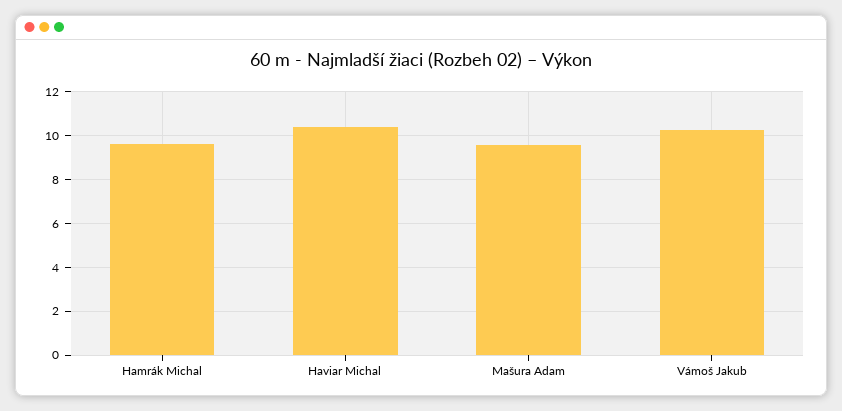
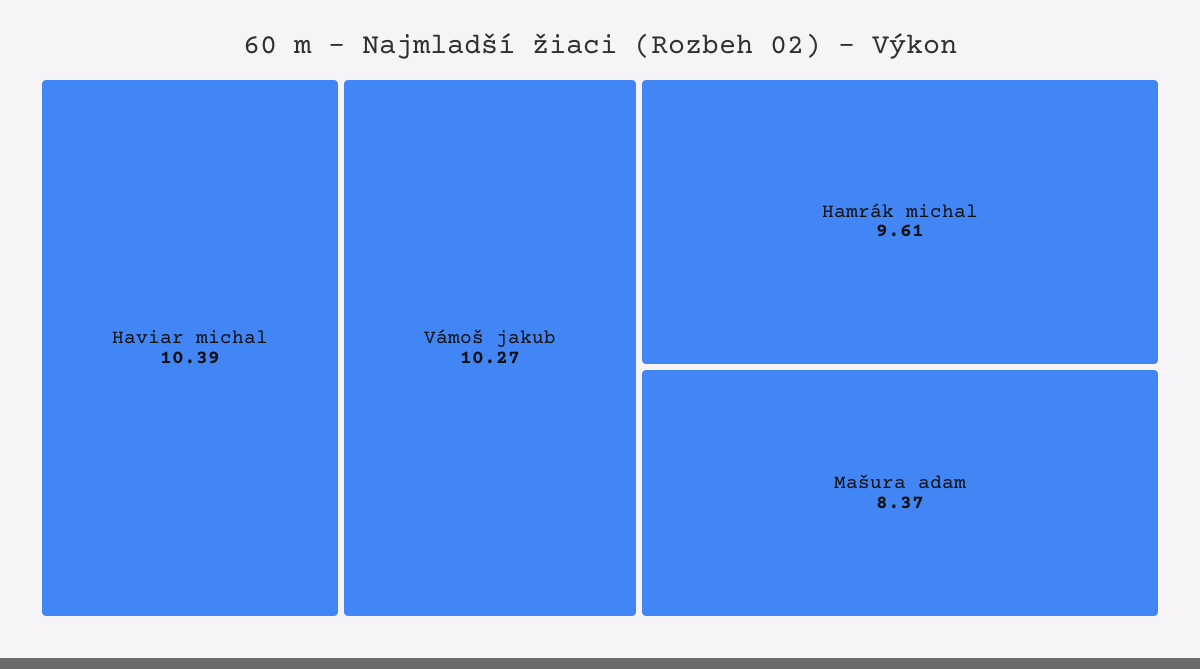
Mašura Adam: 9.5 -> 8.37

